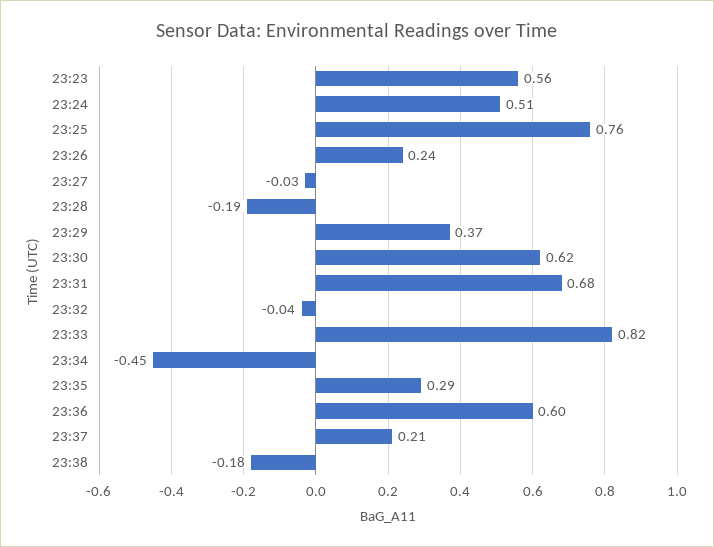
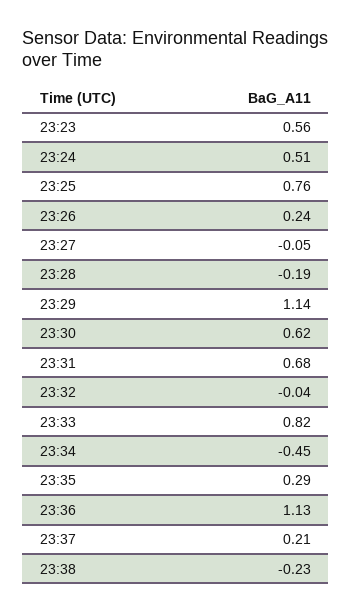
23:27: -0.03 -> -0.05
23:29: 0.37 -> 1.14
23:36: 0.6 -> 1.13
23:38: -0.18 -> -0.23

